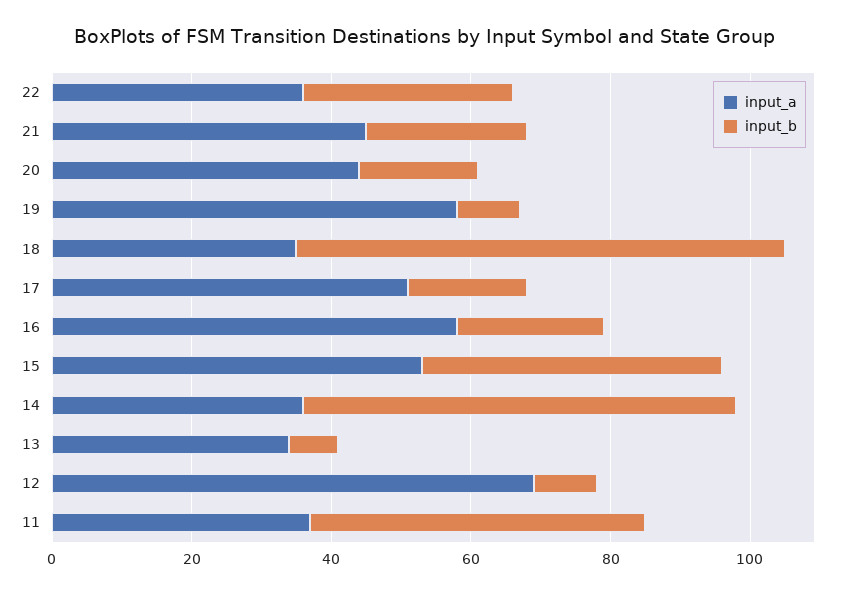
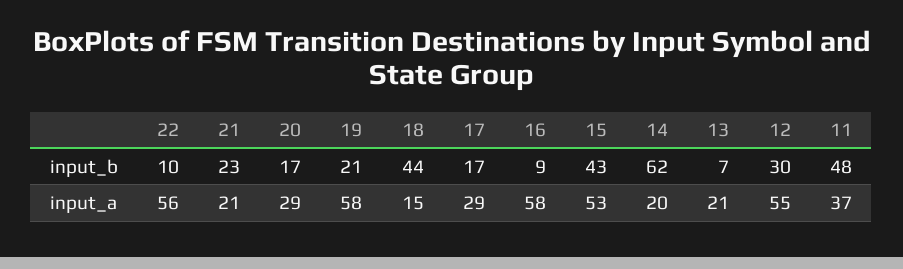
input_a, 22: 35 -> 56
input_b, 22: 30 -> 10
input_a, 21: 45 -> 21
input_a, 20: 45 -> 29
input_b, 19: 10 -> 21
input_a, 18: 35 -> 15
input_b, 18: 70 -> 44
input_a, 17: 50 -> 29
input_b, 16: 20 -> 9
input_a, 14: 35 -> 20
input_a, 13: 35 -> 21
input_a, 12: 70 -> 55
input_b, 12: 10 -> 30

